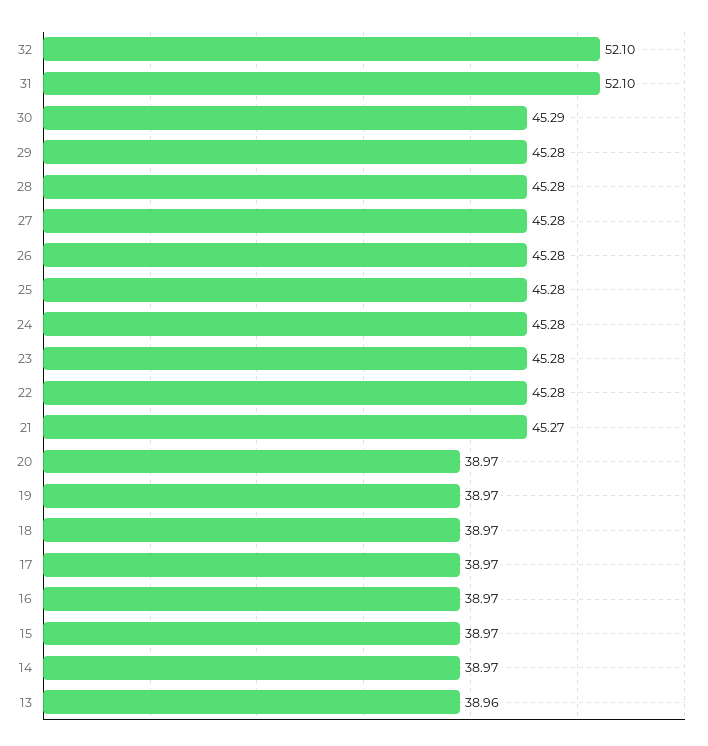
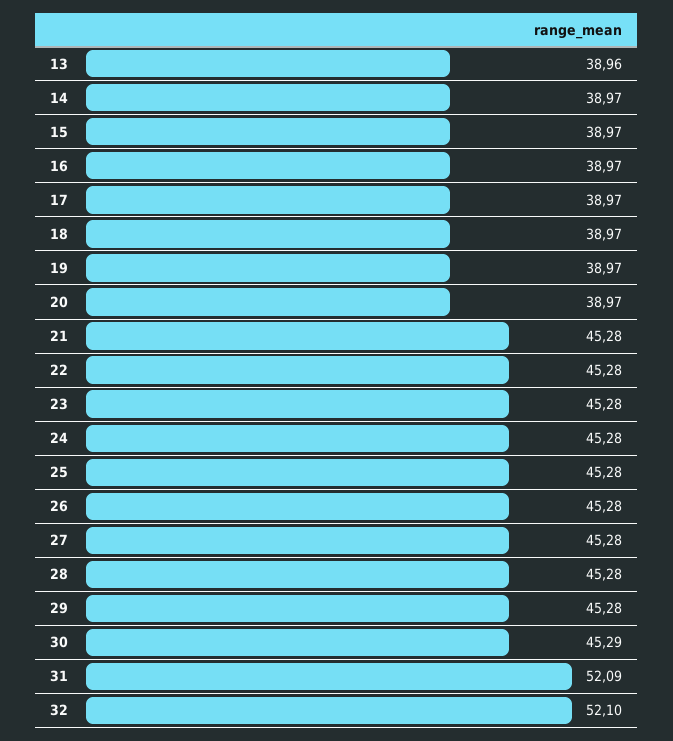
31: 52.1 -> 52.09
21: 45.27 -> 45.28

